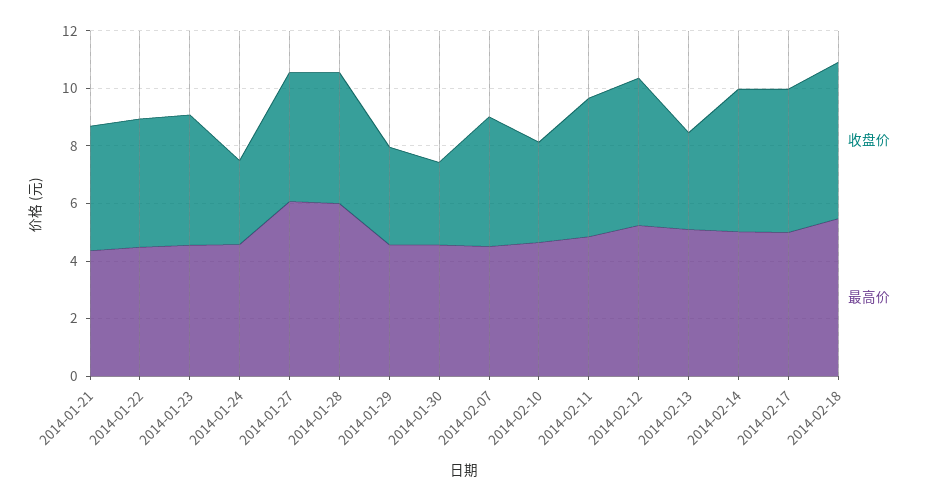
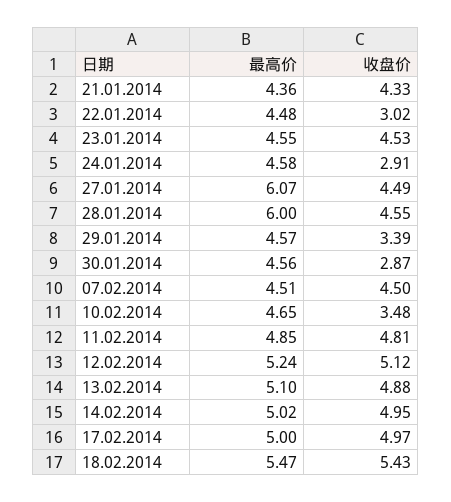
收盘价, 2014-01-22: 4.5 -> 3.02
收盘价, 2014-02-13: 3.5 -> 4.88

